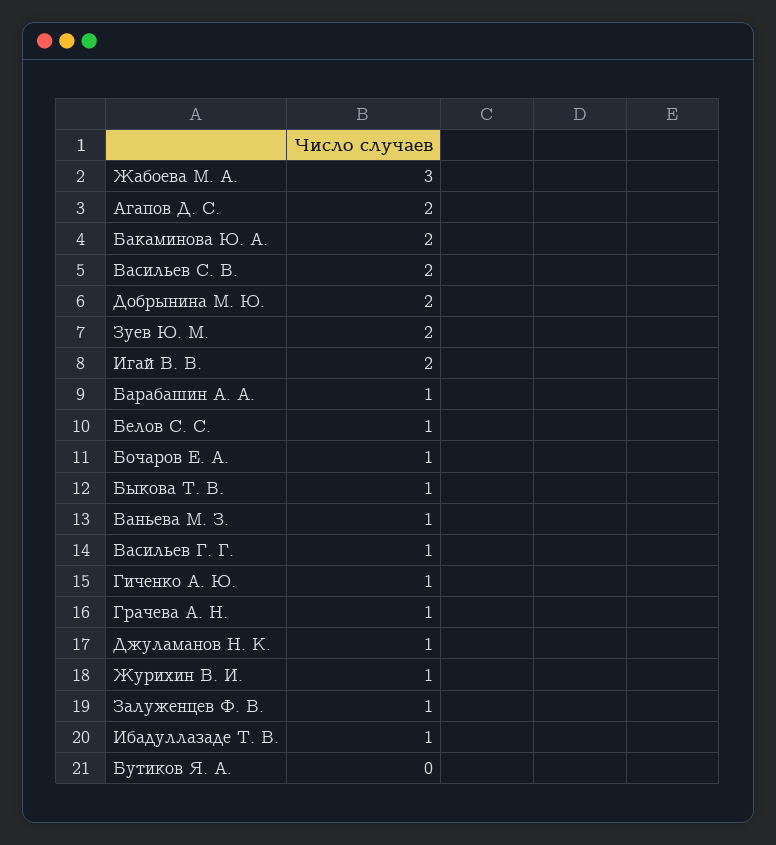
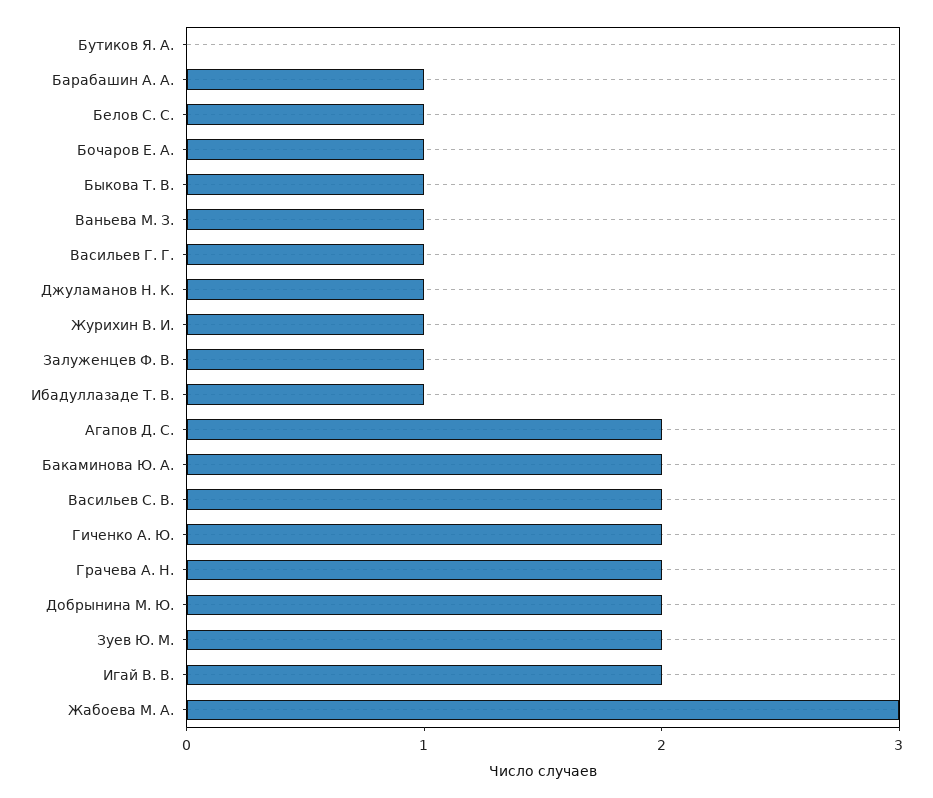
Гиченко А. Ю.: 1 -> 2
Грачева А. Н.: 1 -> 2

